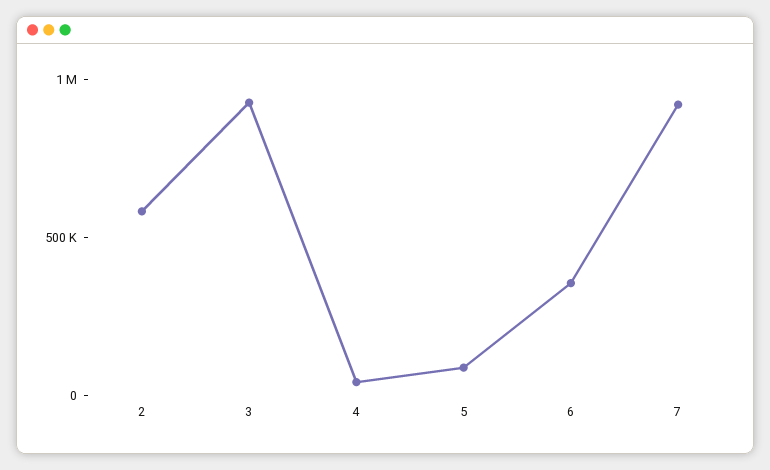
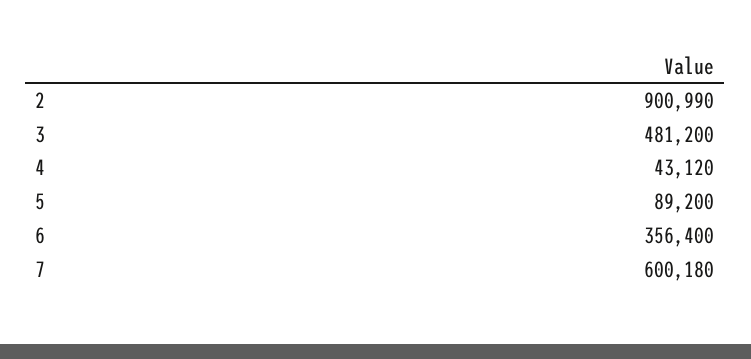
2: 600000 -> 900990
3: 900000 -> 481200
7: 900000 -> 600180

